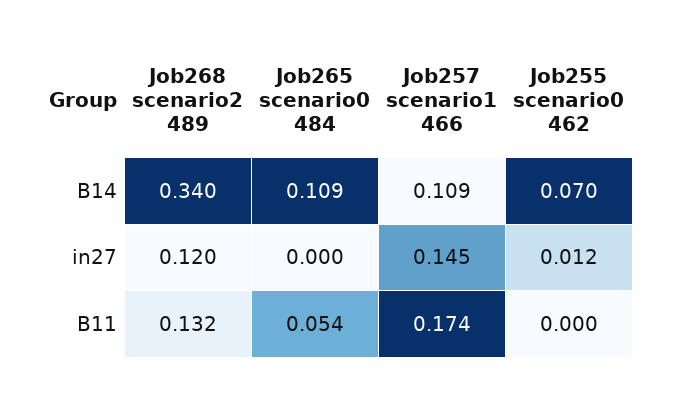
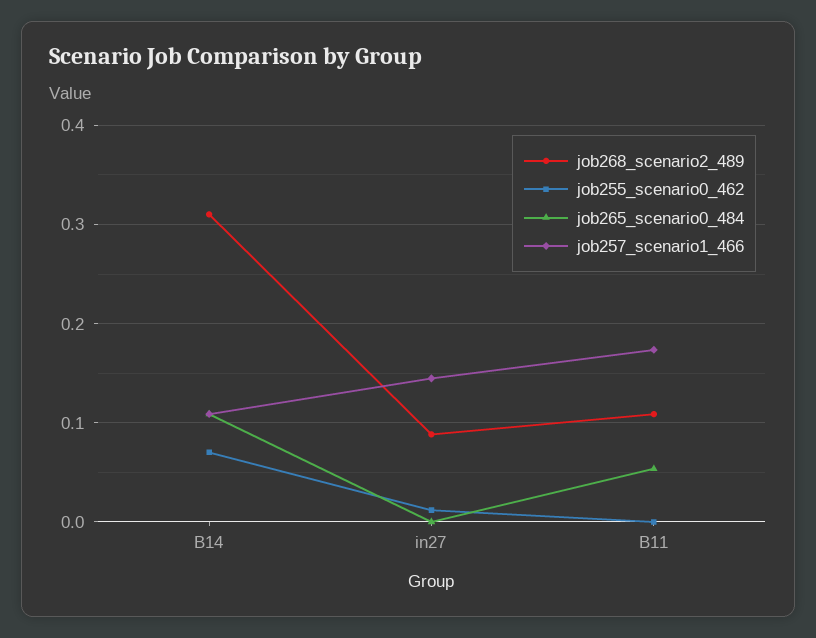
Job268 scenario2 489, B14: 0.34 -> 0.31
Job268 scenario2 489, in27: 0.12 -> 0.09
Job268 scenario2 489, B11: 0.132 -> 0.11

